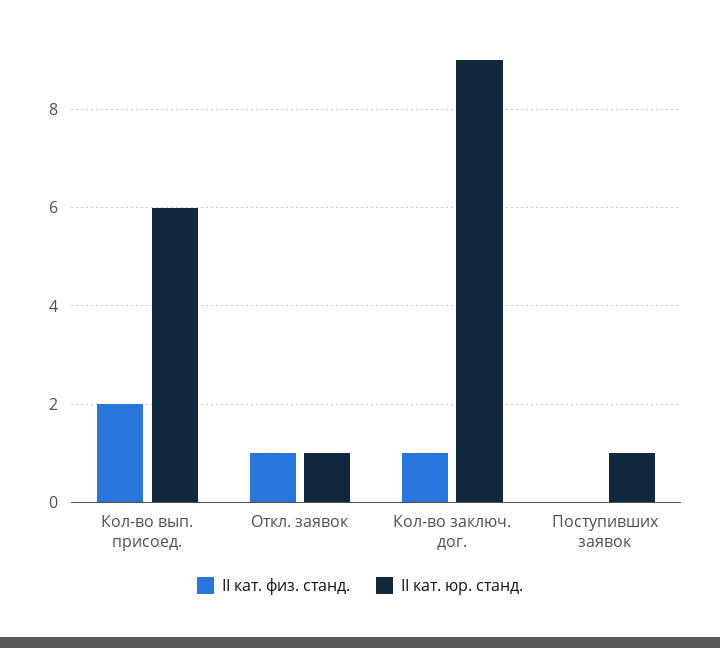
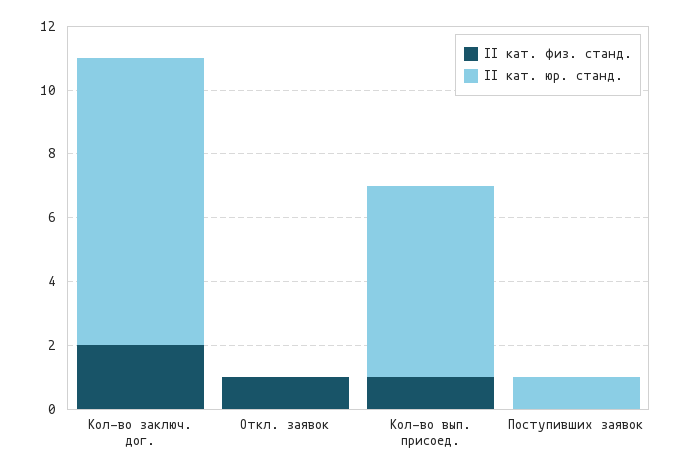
II кат. физ. станд., Кол-во вып. присоед.: 2 -> 1
II кат. юр. станд., Откл. заявок: 1 -> 0
II кат. физ. станд., Кол-во заключ. дог.: 1 -> 2

